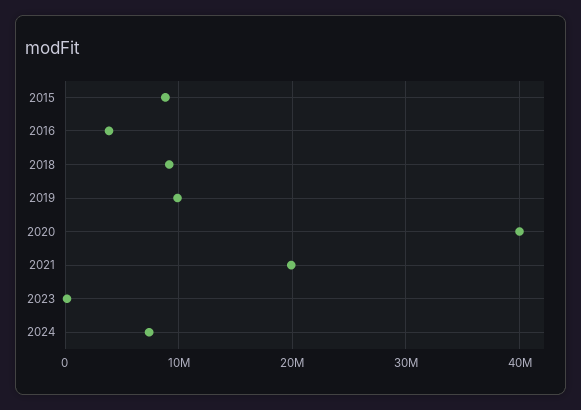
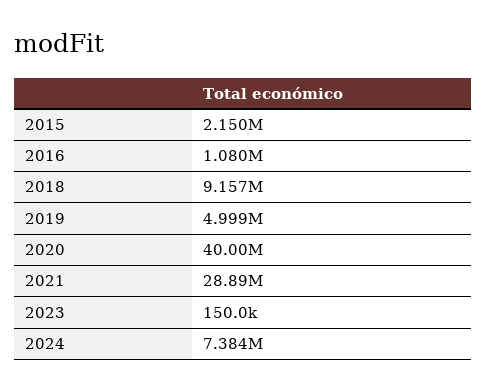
2015: 9000000 -> 2150000
2016: 4000000 -> 1080000
2019: 10000000 -> 4999000
2021: 20000000 -> 28890000

